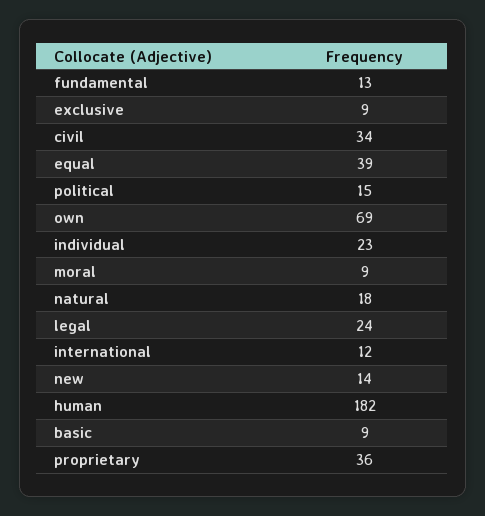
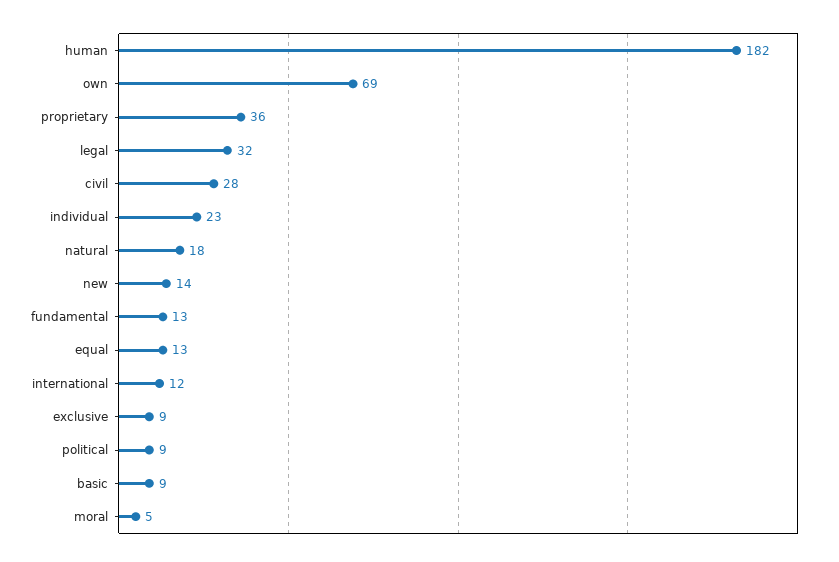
civil: 34 -> 28
equal: 39 -> 13
political: 15 -> 9
moral: 9 -> 5
legal: 24 -> 32

